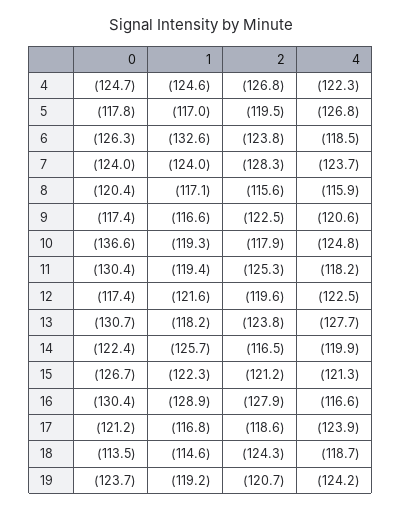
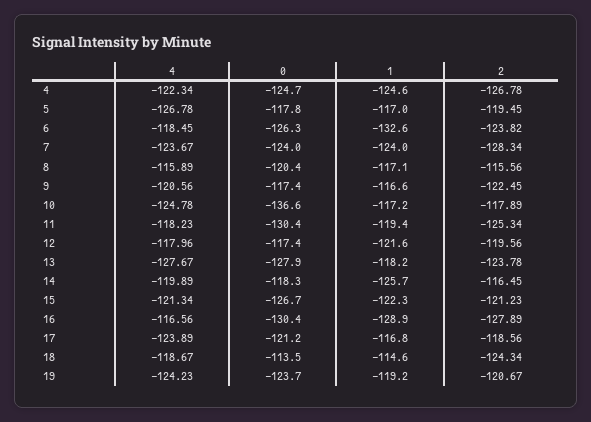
1, 10: -119.3 -> -117.2
4, 12: -122.5 -> -117.96
0, 13: -130.7 -> -127.9
0, 14: -122.4 -> -118.3

